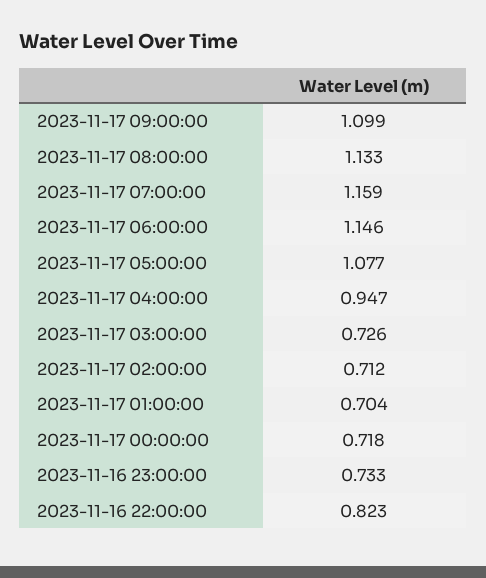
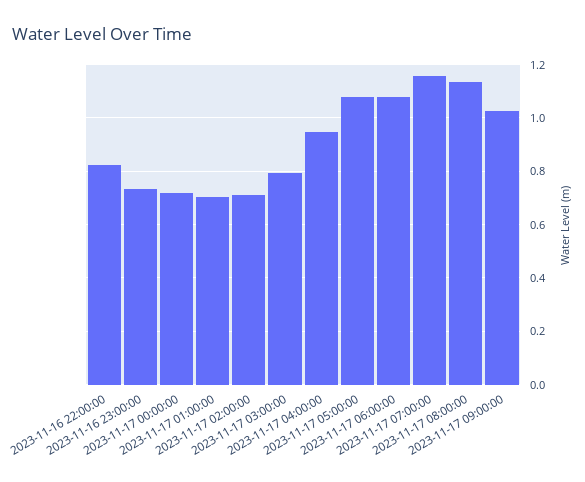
2023-11-17 09:00:00: 1.099 -> 1.025
2023-11-17 06:00:00: 1.146 -> 1.075
2023-11-17 03:00:00: 0.726 -> 0.8

